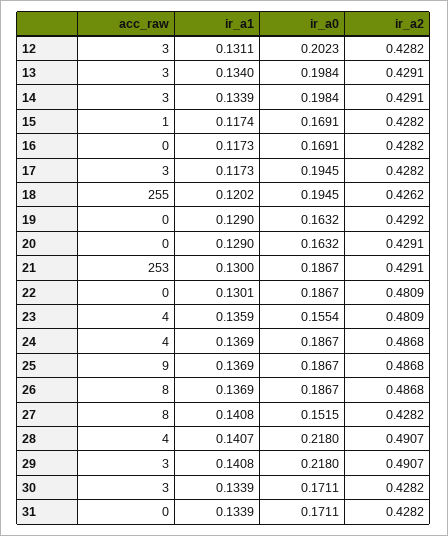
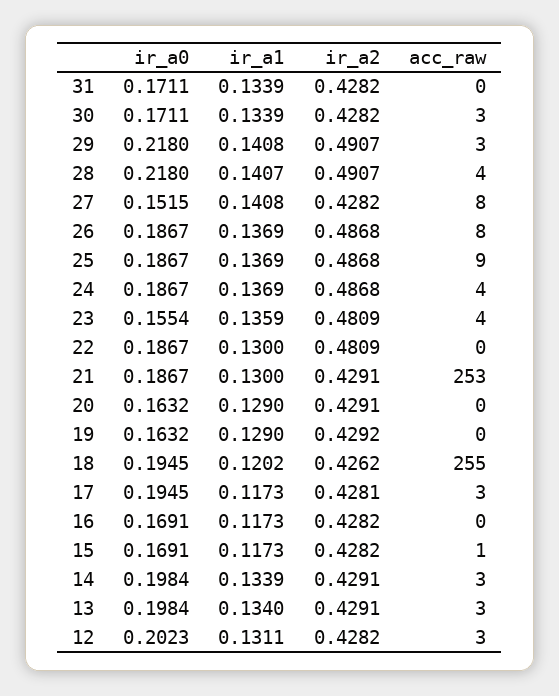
ir_a1, 15: 0.1174 -> 0.1173
ir_a2, 17: 0.4282 -> 0.4281
ir_a1, 22: 0.1301 -> 0.13

